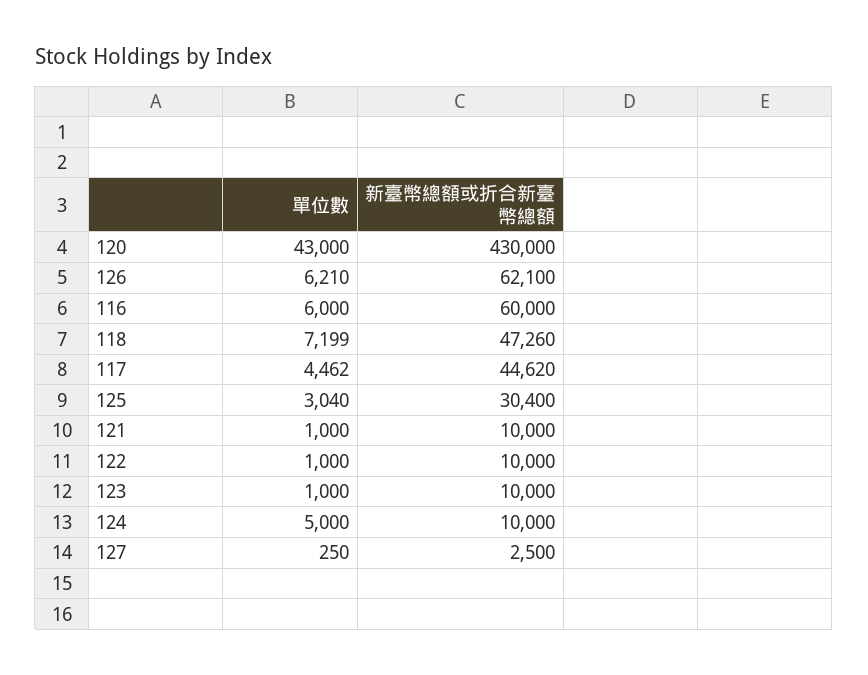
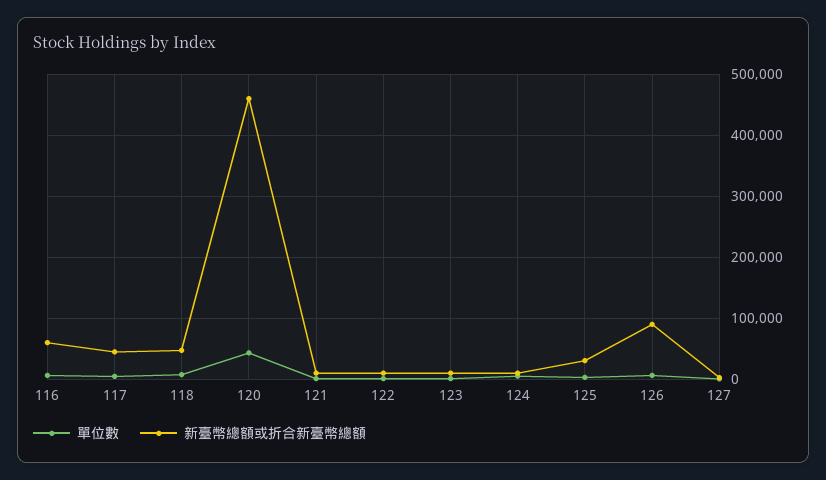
新臺幣總額或折合新臺幣總額, 120: 430000 -> 460000
新臺幣總額或折合新臺幣總額, 126: 62100 -> 90000

